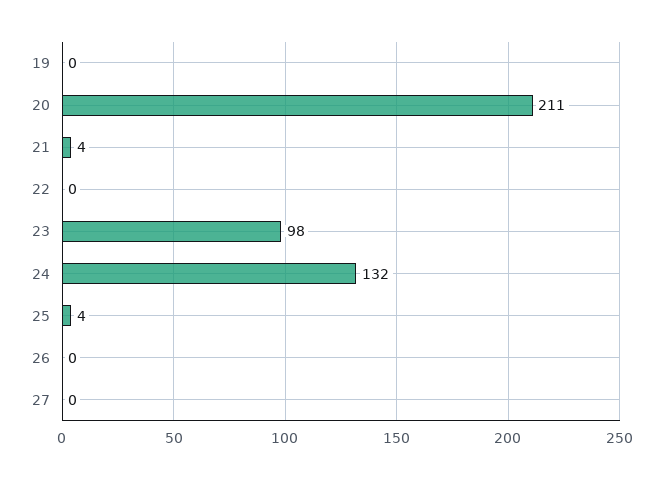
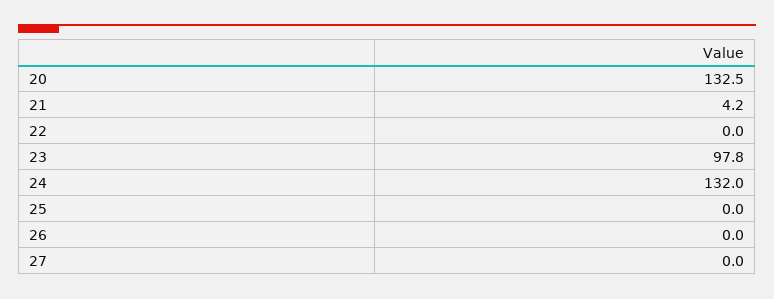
19: 0 -> none
20: 211 -> 132.5
25: 4 -> 0

